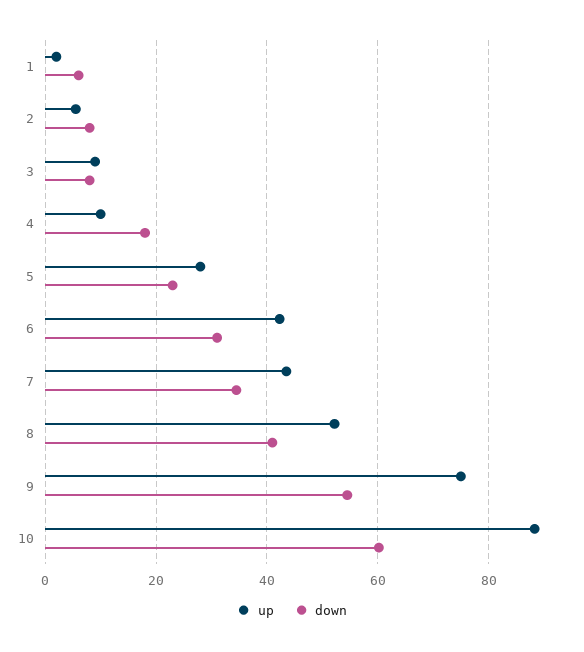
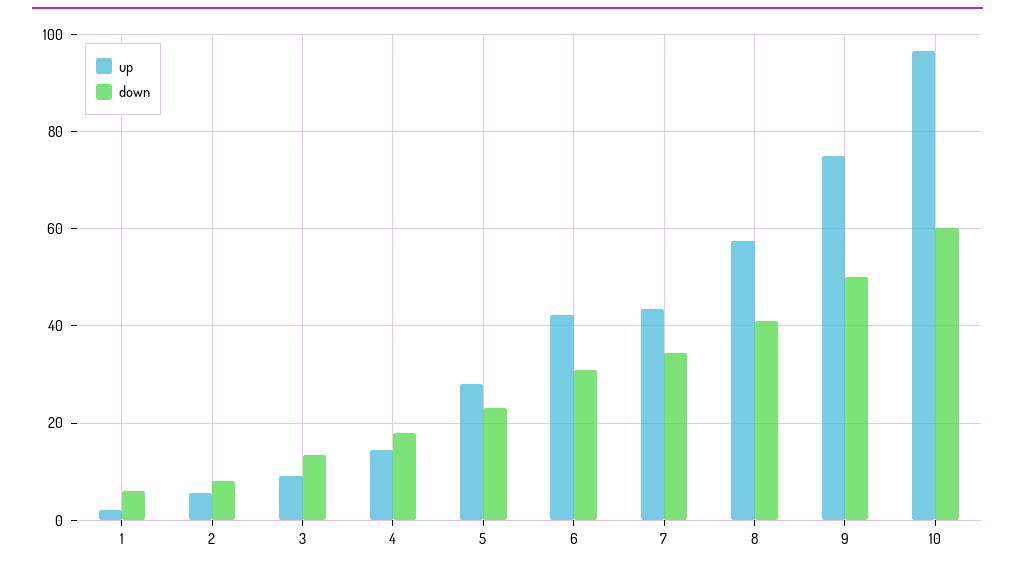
down, 3: 8 -> 14
up, 4: 10 -> 14
up, 8: 52 -> 58
down, 9: 54 -> 50
up, 10: 88 -> 96

